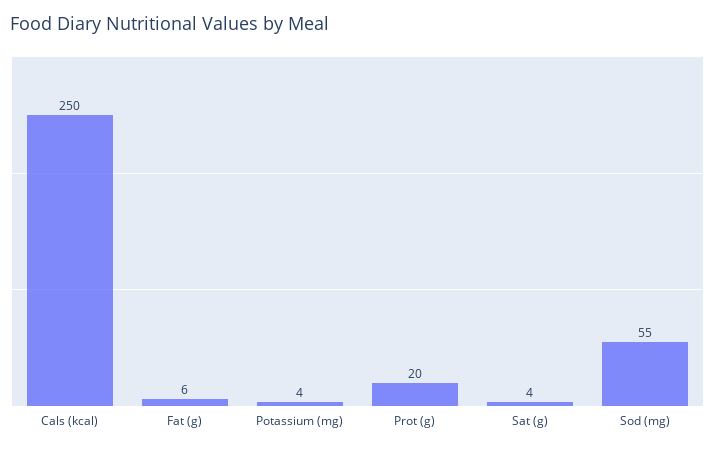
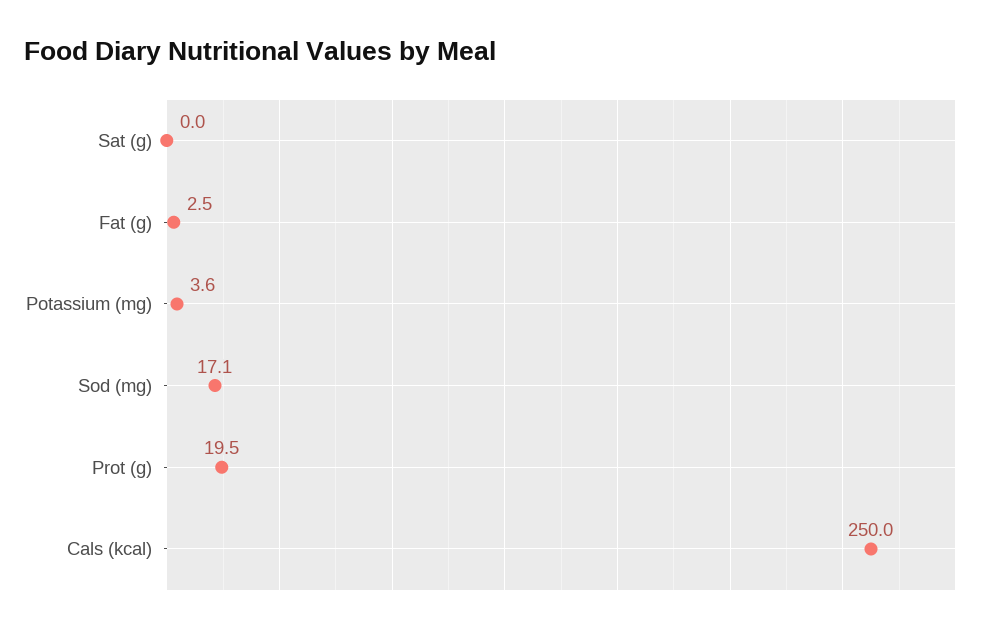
Fat (g): 6 -> 2.5
Sat (g): 4 -> 0
Sod (mg): 55 -> 17.1

